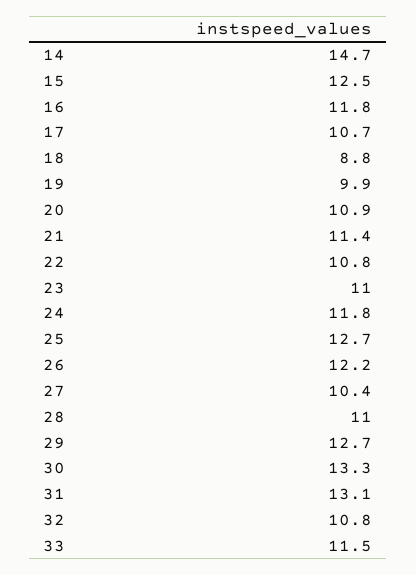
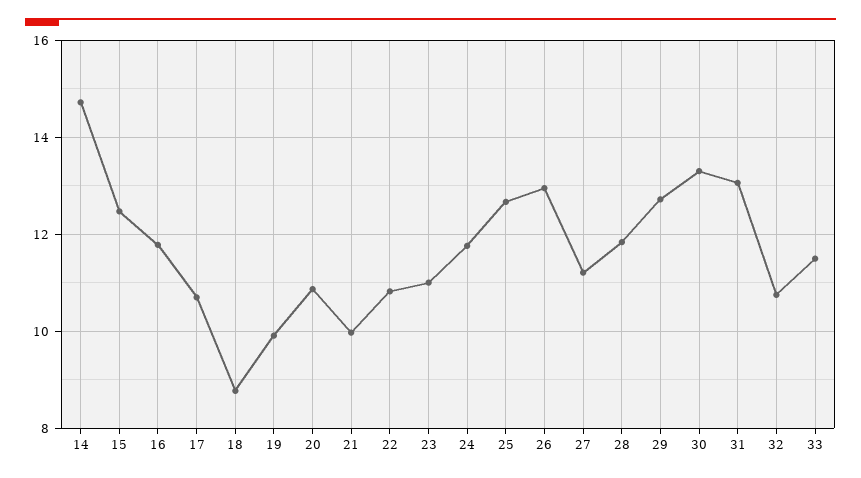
21: 11.4 -> 10
26: 12.2 -> 13
27: 10.4 -> 11.2
28: 11 -> 11.8

